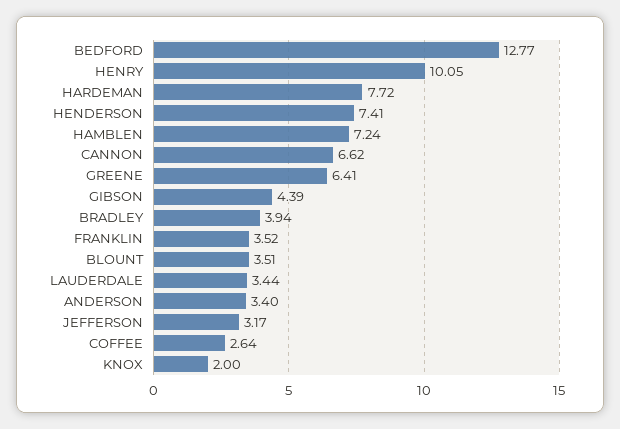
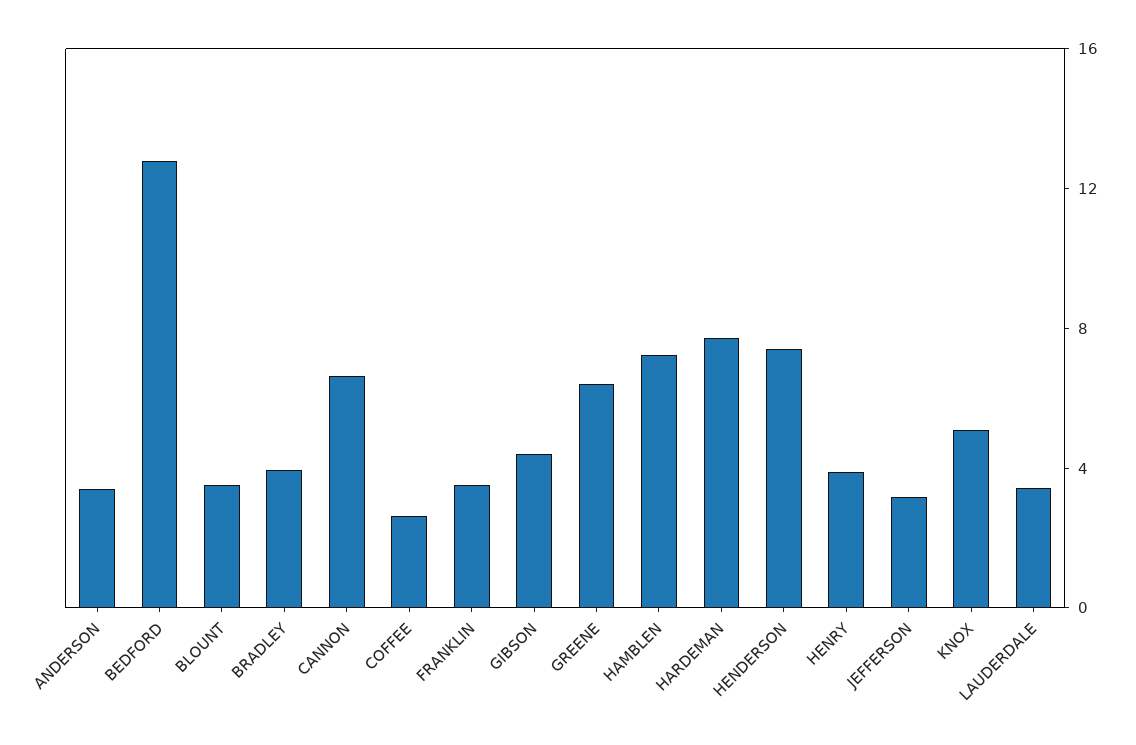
HENRY: 10.05 -> 4
KNOX: 2 -> 5

